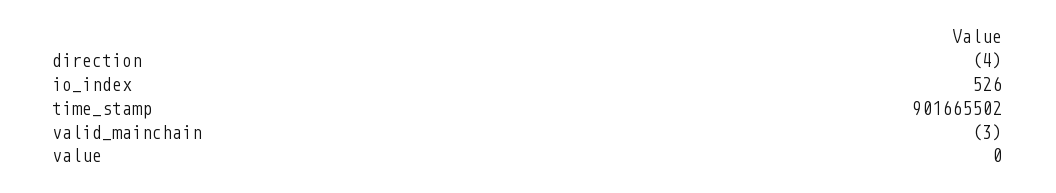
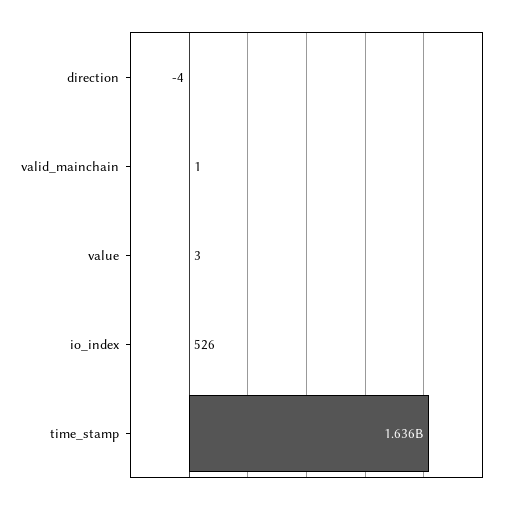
time_stamp: 901665502 -> 1636000000
valid_mainchain: -3 -> 1
value: 0 -> 3

